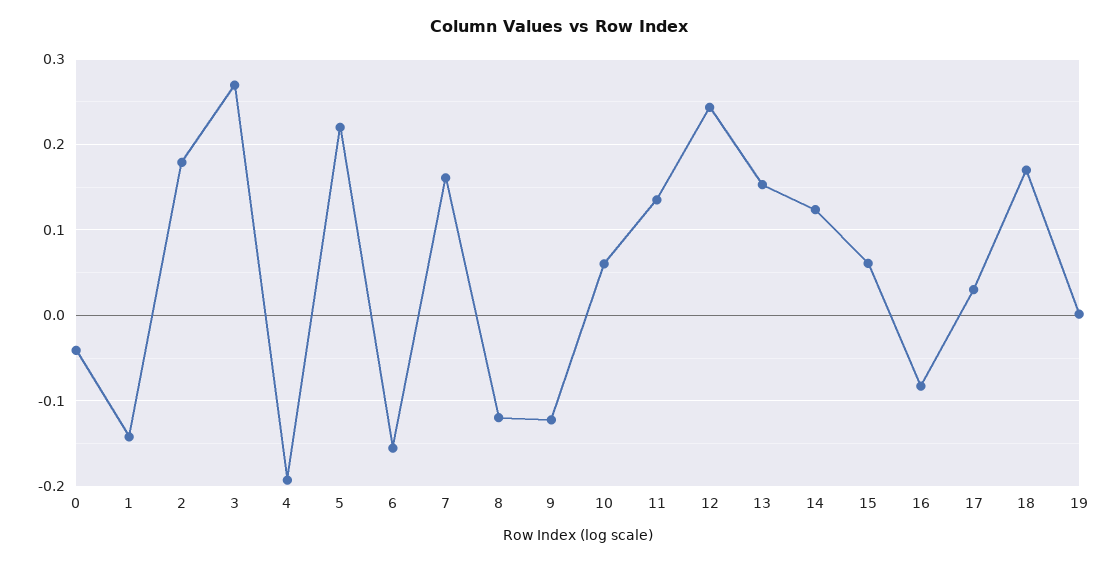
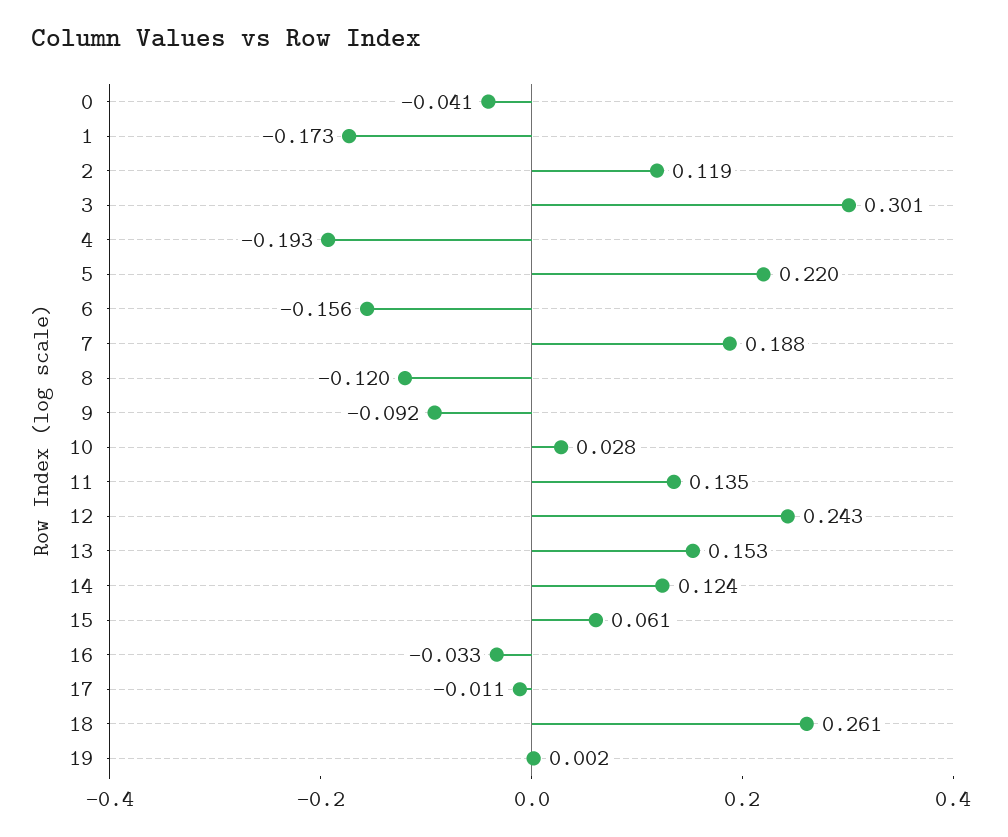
1: -0.14 -> -0.173
2: 0.18 -> 0.119
3: 0.27 -> 0.301
7: 0.16 -> 0.188
9: -0.12 -> -0.092
10: 0.06 -> 0.028
16: -0.08 -> -0.033
17: 0.03 -> -0.011
18: 0.17 -> 0.261

